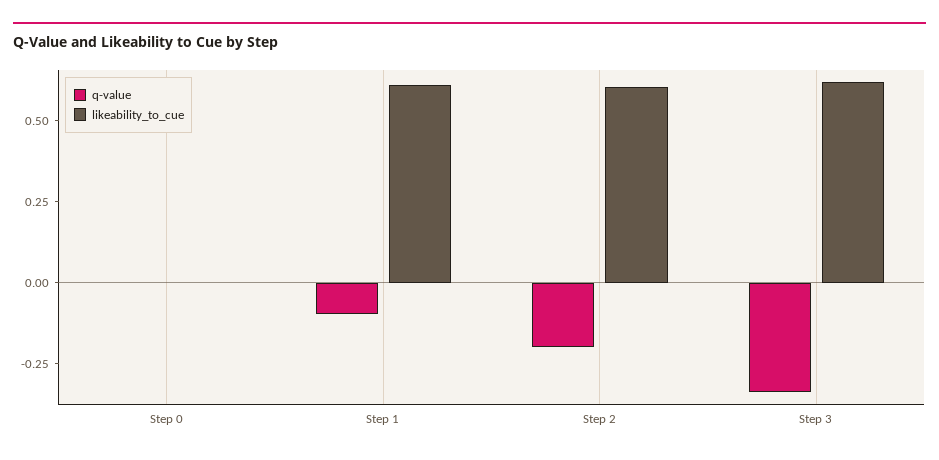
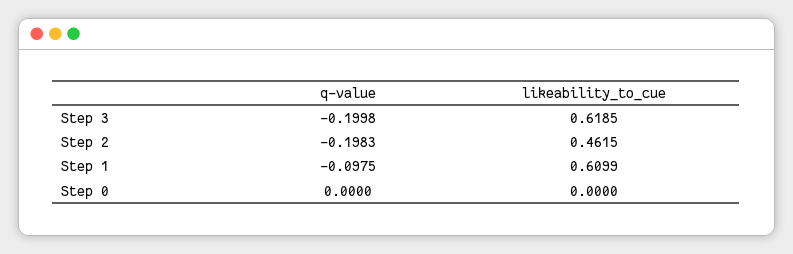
likeability_to_cue, Step 2: 0.6 -> 0.4615
q-value, Step 3: -0.35 -> -0.1998

